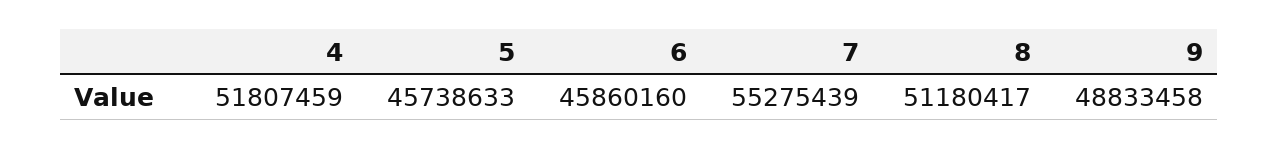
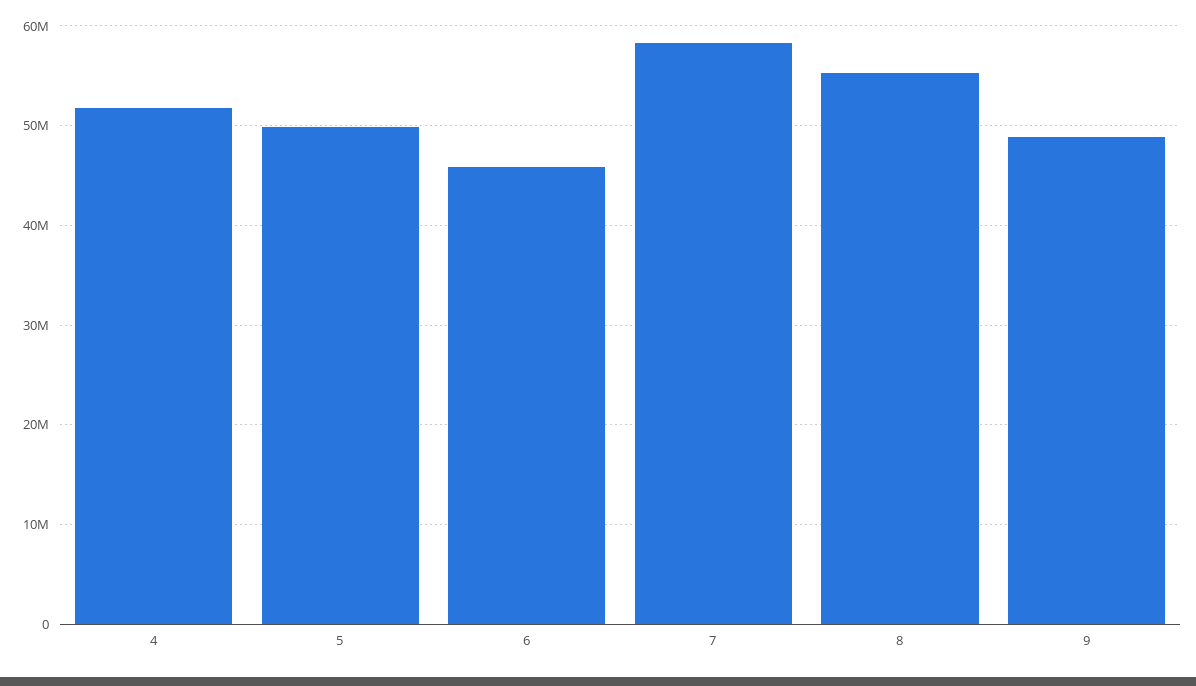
5: 45738633 -> 50000000
7: 55275439 -> 58000000
8: 51180417 -> 55000000

